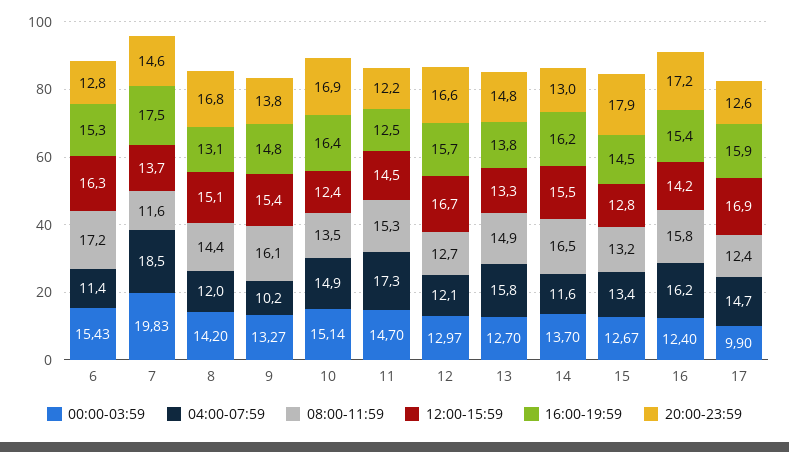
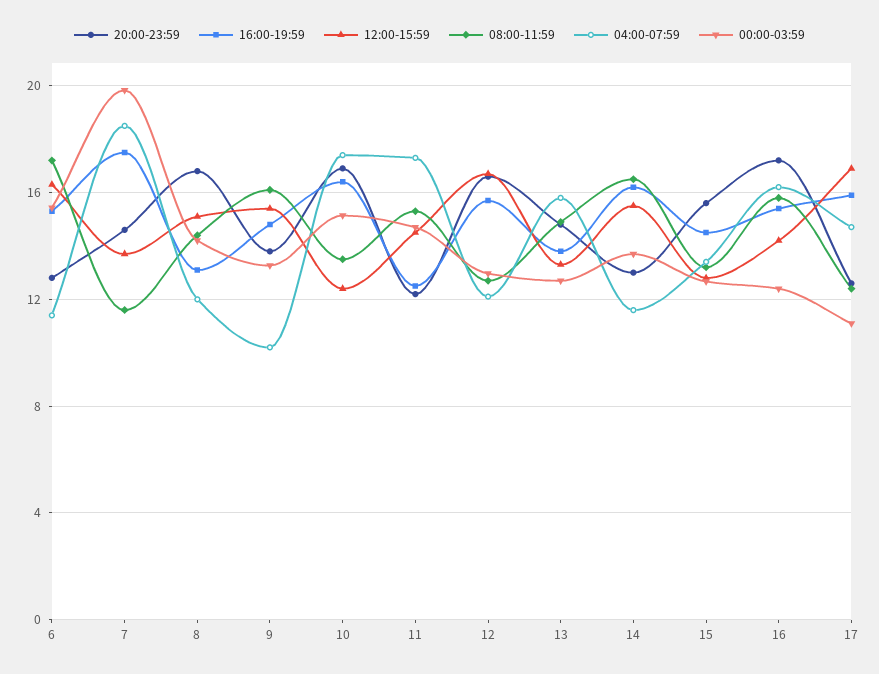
04:00-07:59, 10: 14.9 -> 17.5
20:00-23:59, 15: 17.9 -> 15.5
00:00-03:59, 17: 9.9 -> 11

